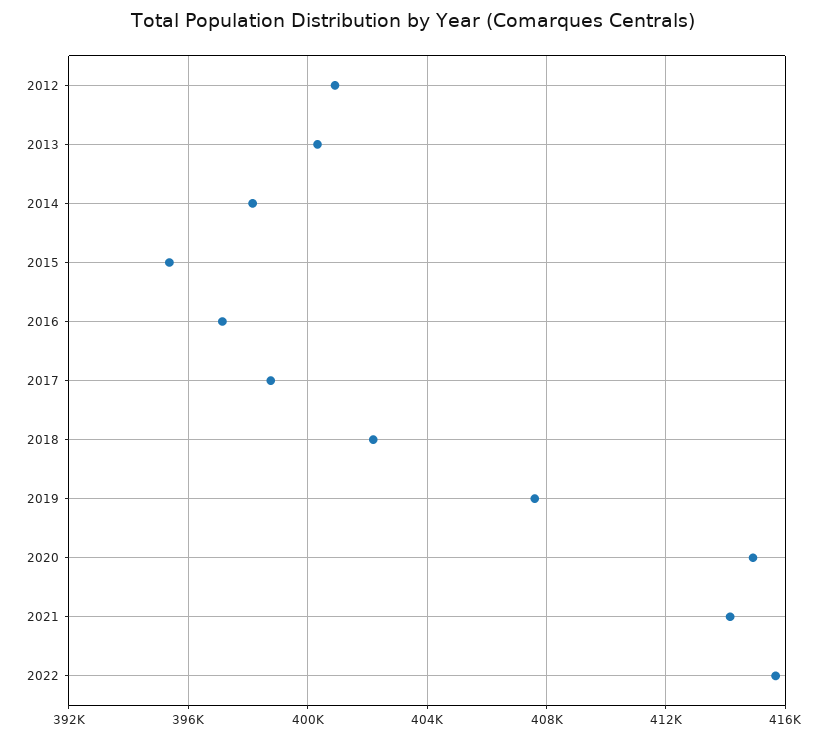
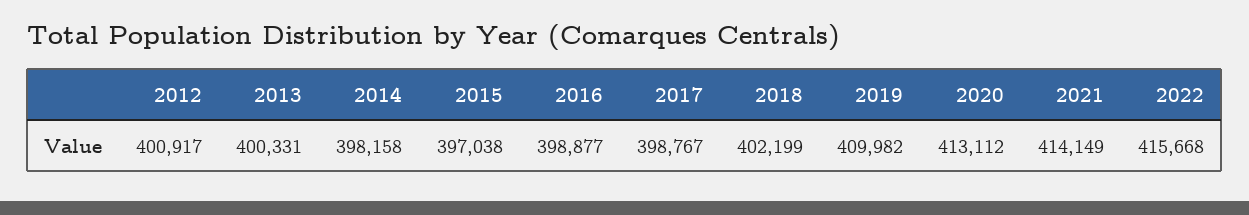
2015: 395500 -> 397038
2016: 397000 -> 398877
2019: 407500 -> 409982
2020: 415000 -> 413112

